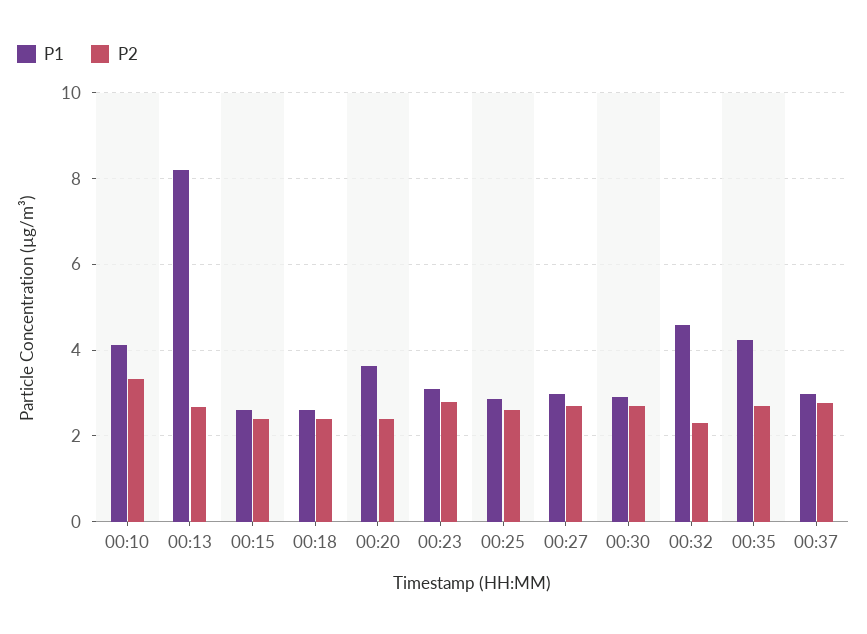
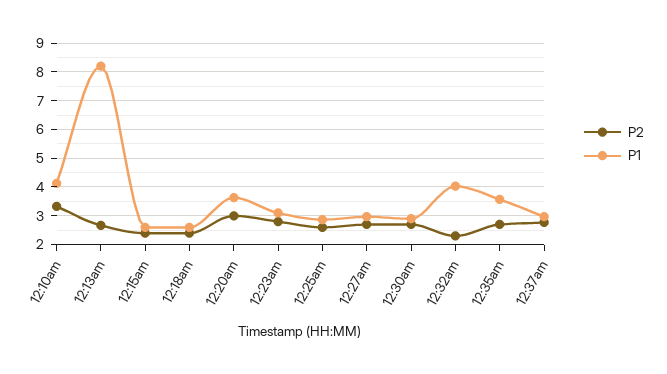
P2, 00:20: 2.4 -> 3
P1, 00:32: 4.6 -> 4
P1, 00:35: 4.2 -> 3.5

